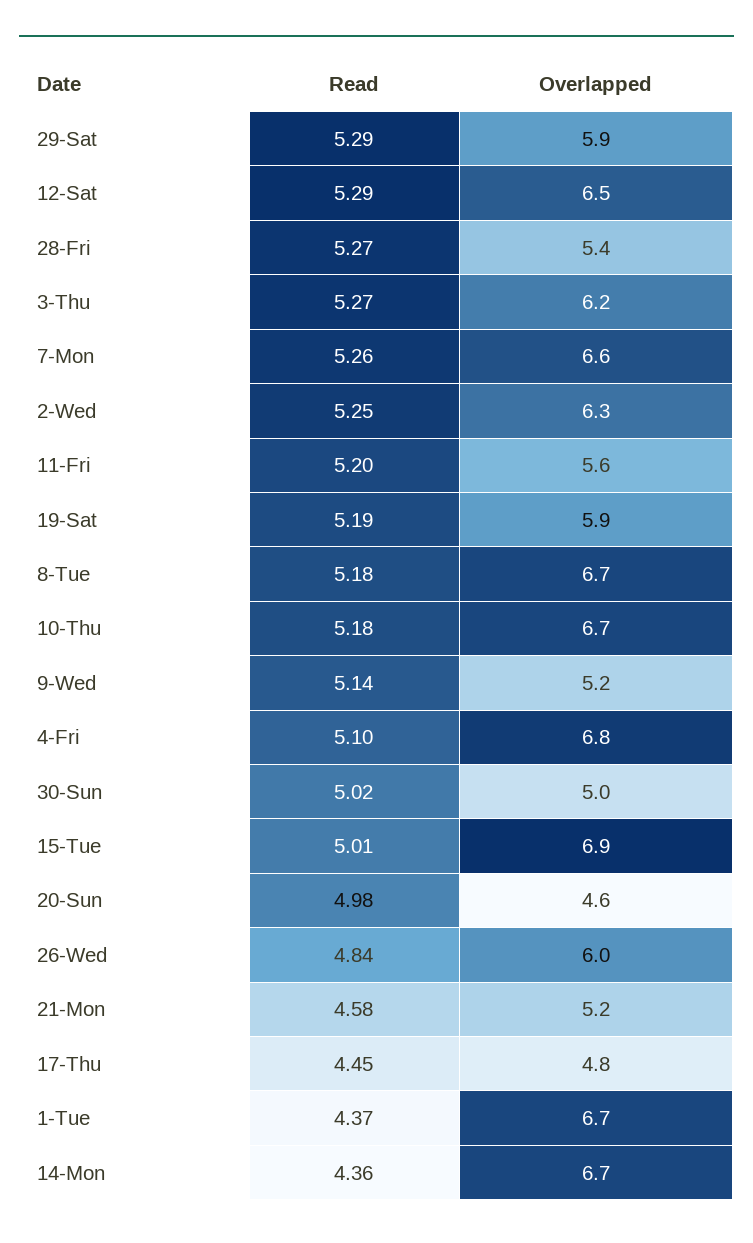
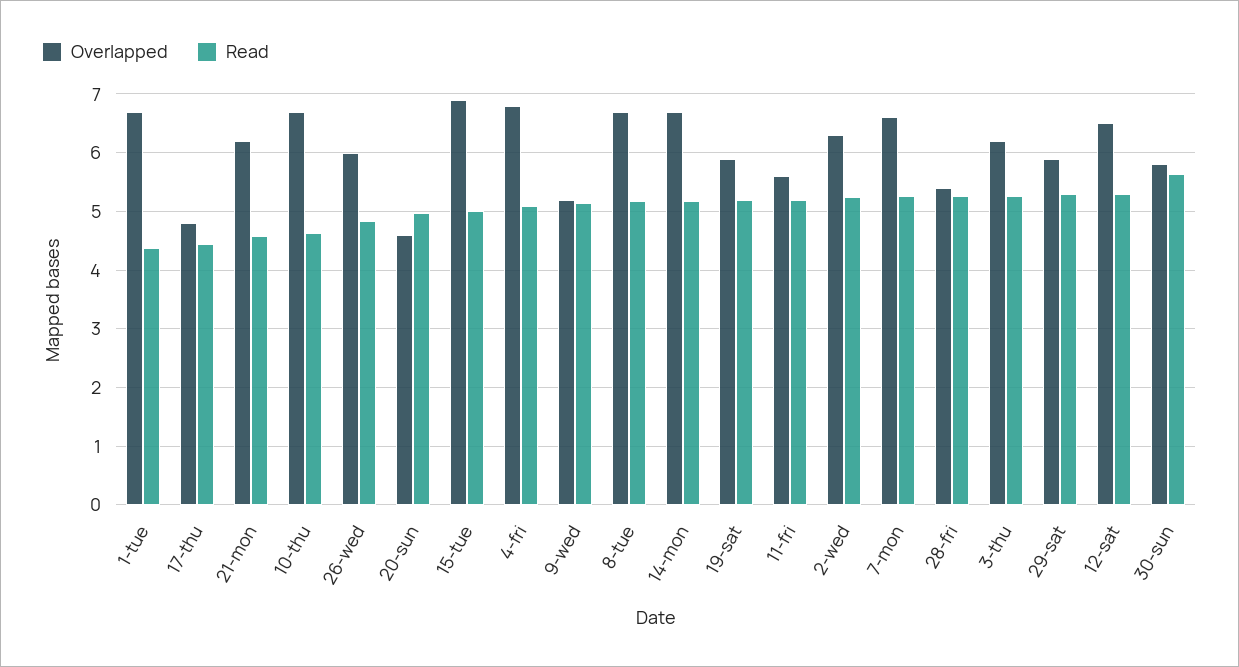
Read, 10-Thu: 5.18 -> 4.6
Read, 30-Sun: 5.02 -> 5.6
Overlapped, 30-Sun: 5 -> 5.8
Overlapped, 21-Mon: 5.2 -> 6.2
Read, 14-Mon: 4.36 -> 5.2

